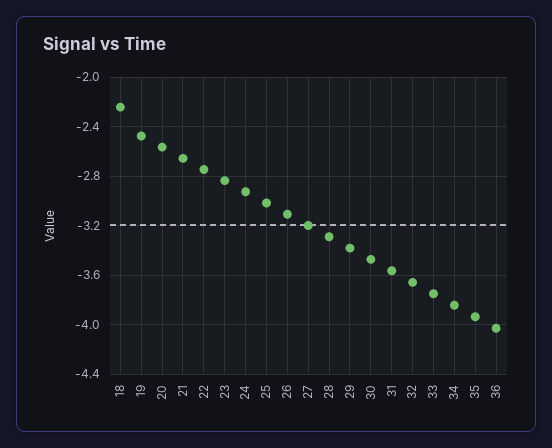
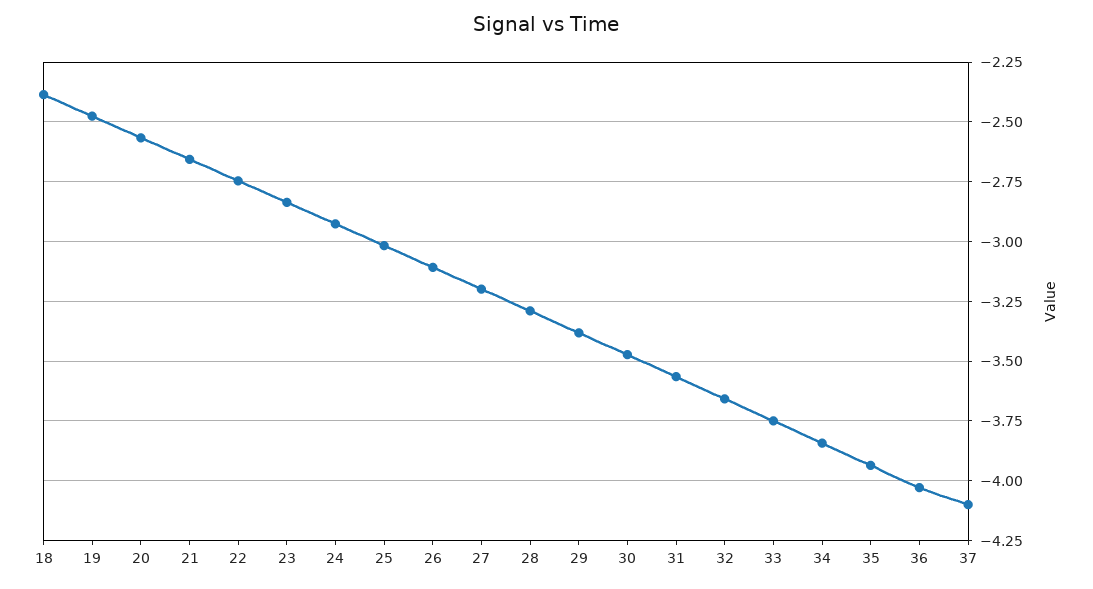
18: -2.25 -> -2.4
37: none -> -4.1

